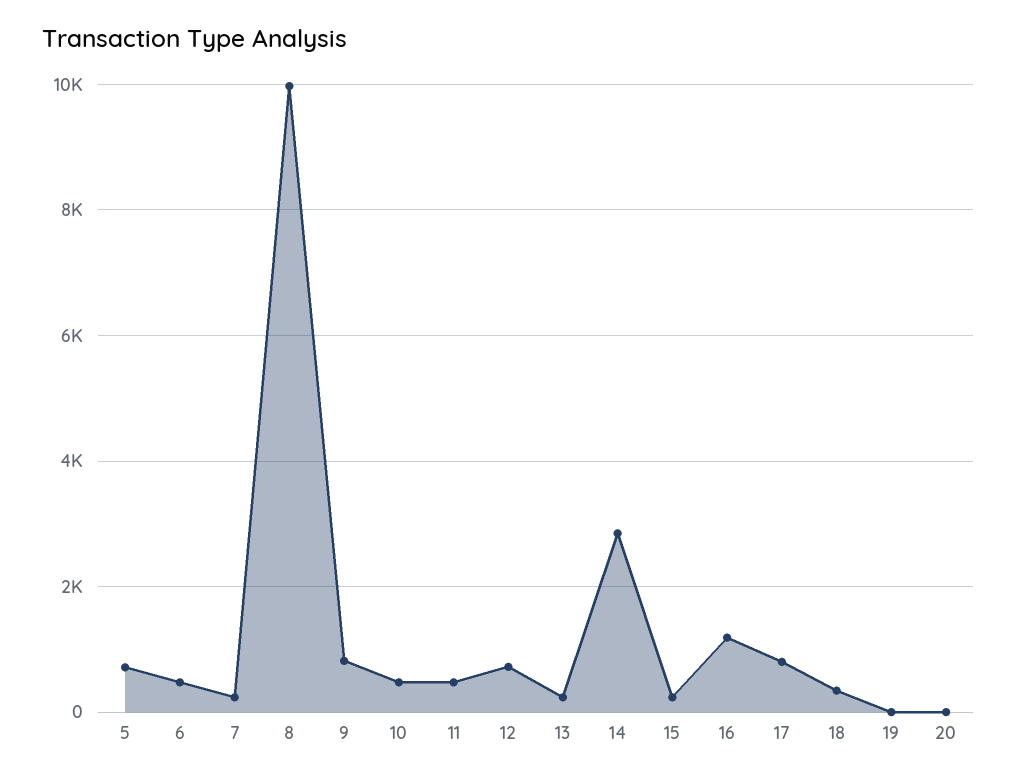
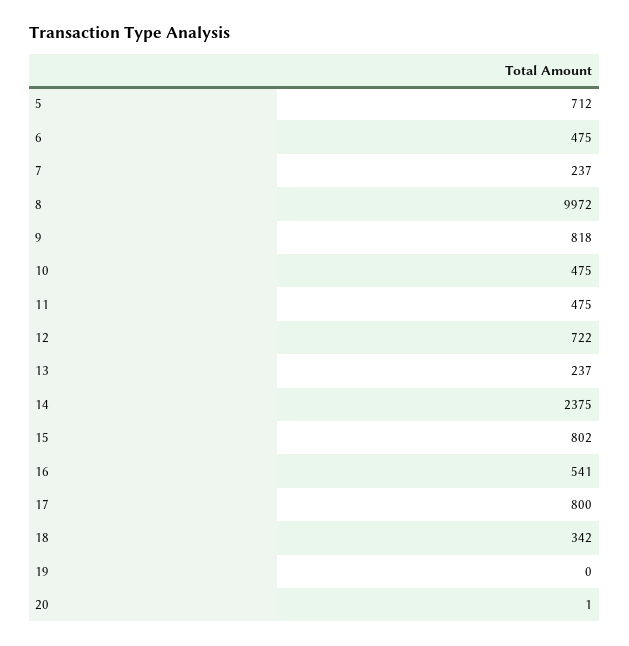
14: 2800 -> 2375
15: 200 -> 802
16: 1200 -> 541

